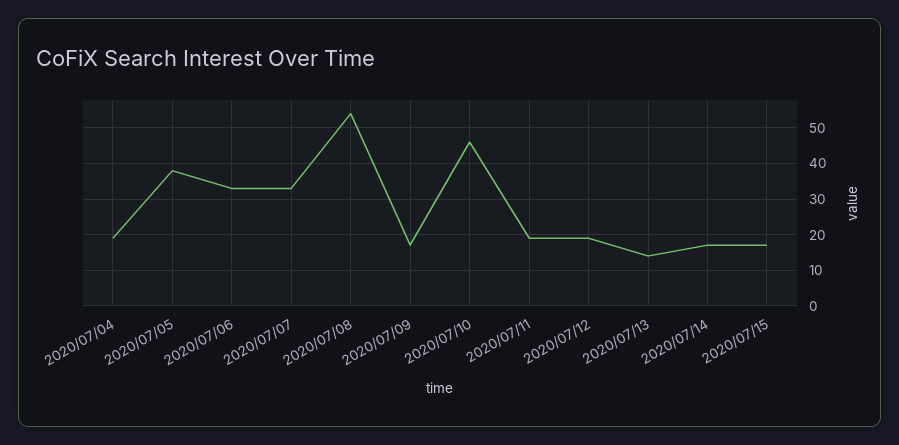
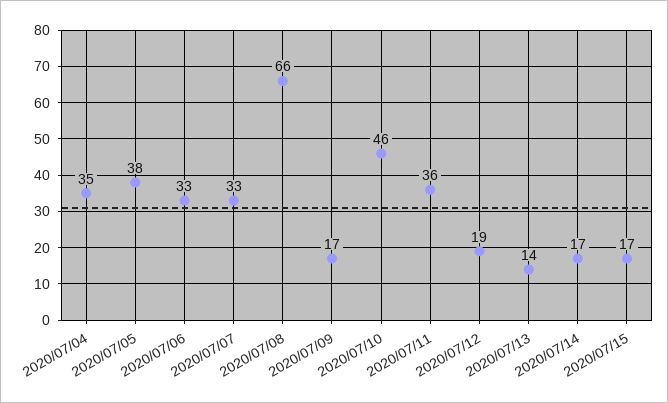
2020/07/04: 20 -> 35
2020/07/08: 55 -> 66
2020/07/11: 20 -> 36

